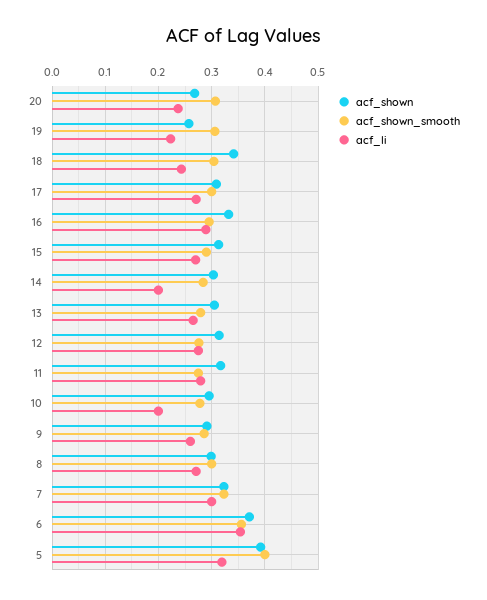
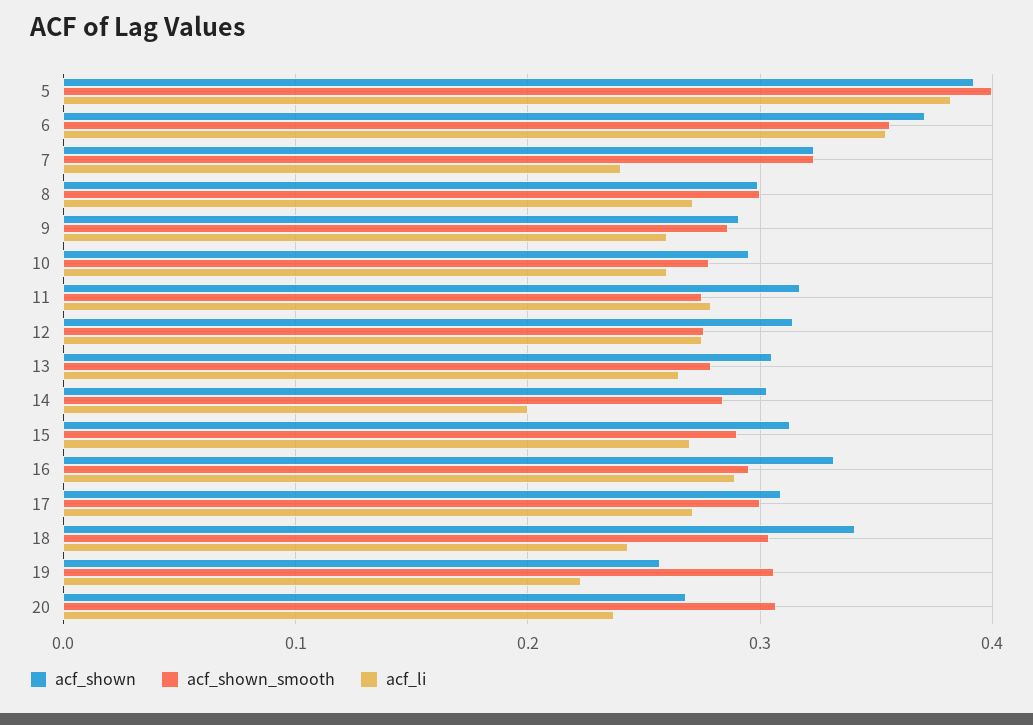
acf_li, 10: 0.2 -> 0.26
acf_li, 7: 0.3 -> 0.24
acf_li, 5: 0.32 -> 0.38

